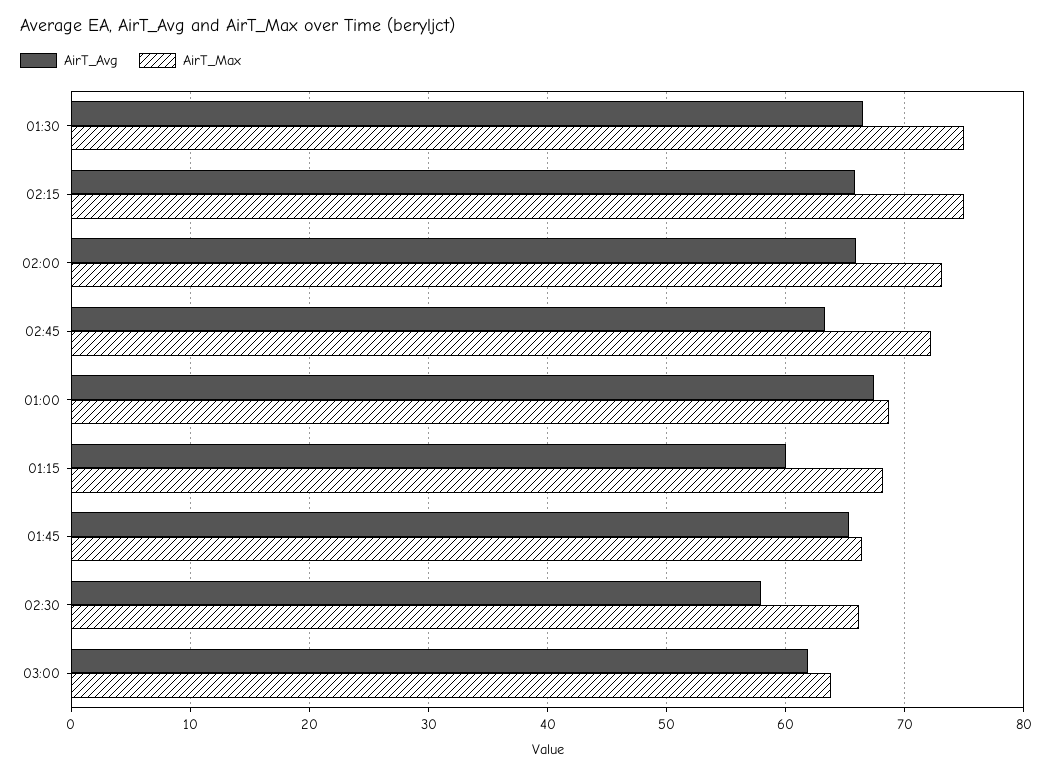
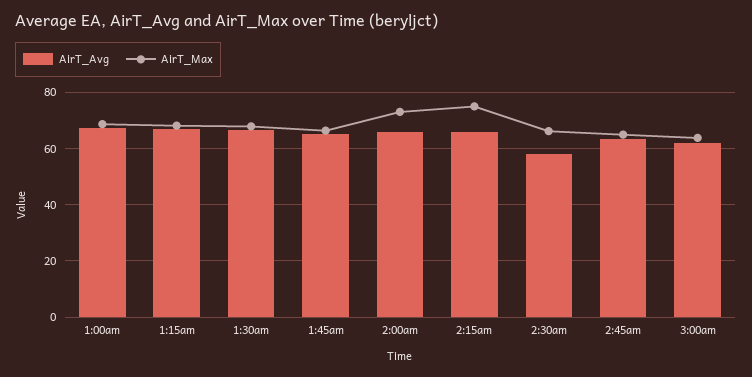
AirT_Max, 01:30: 75 -> 67.5
AirT_Max, 02:45: 72 -> 65
AirT_Avg, 01:15: 60 -> 67.5

